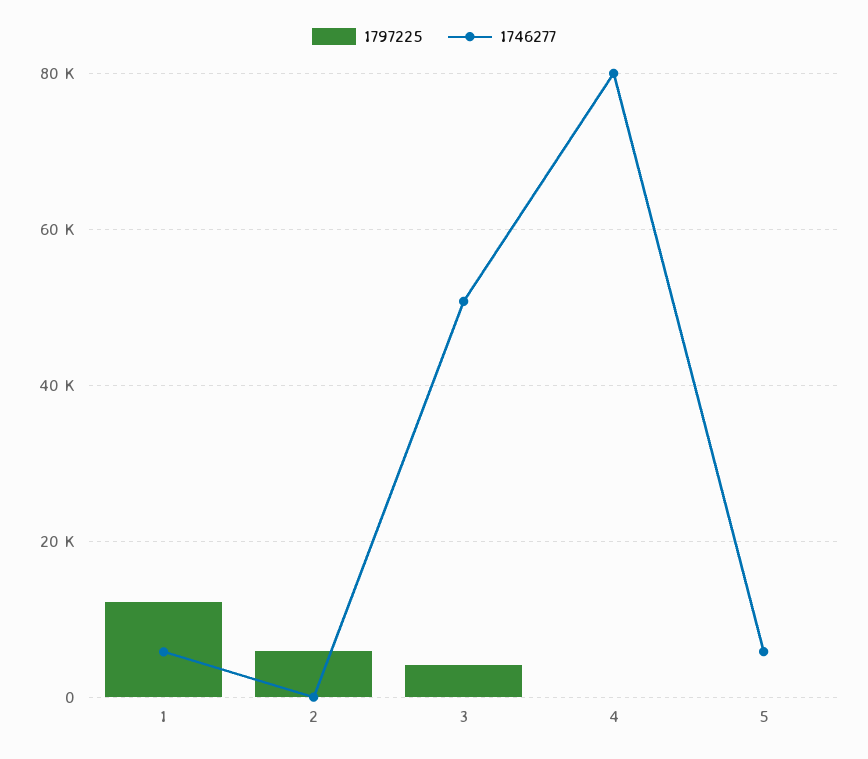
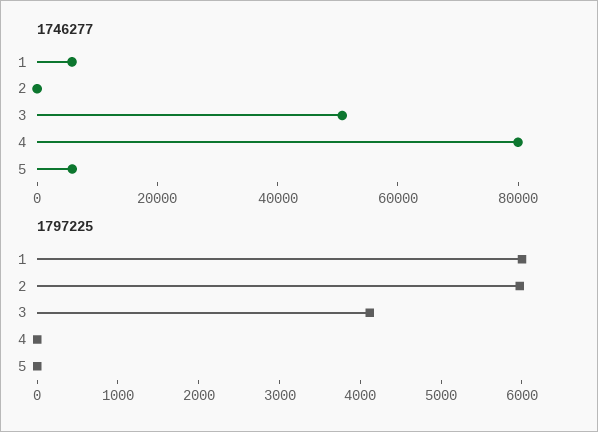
1797225, 1: 12000 -> 6000

